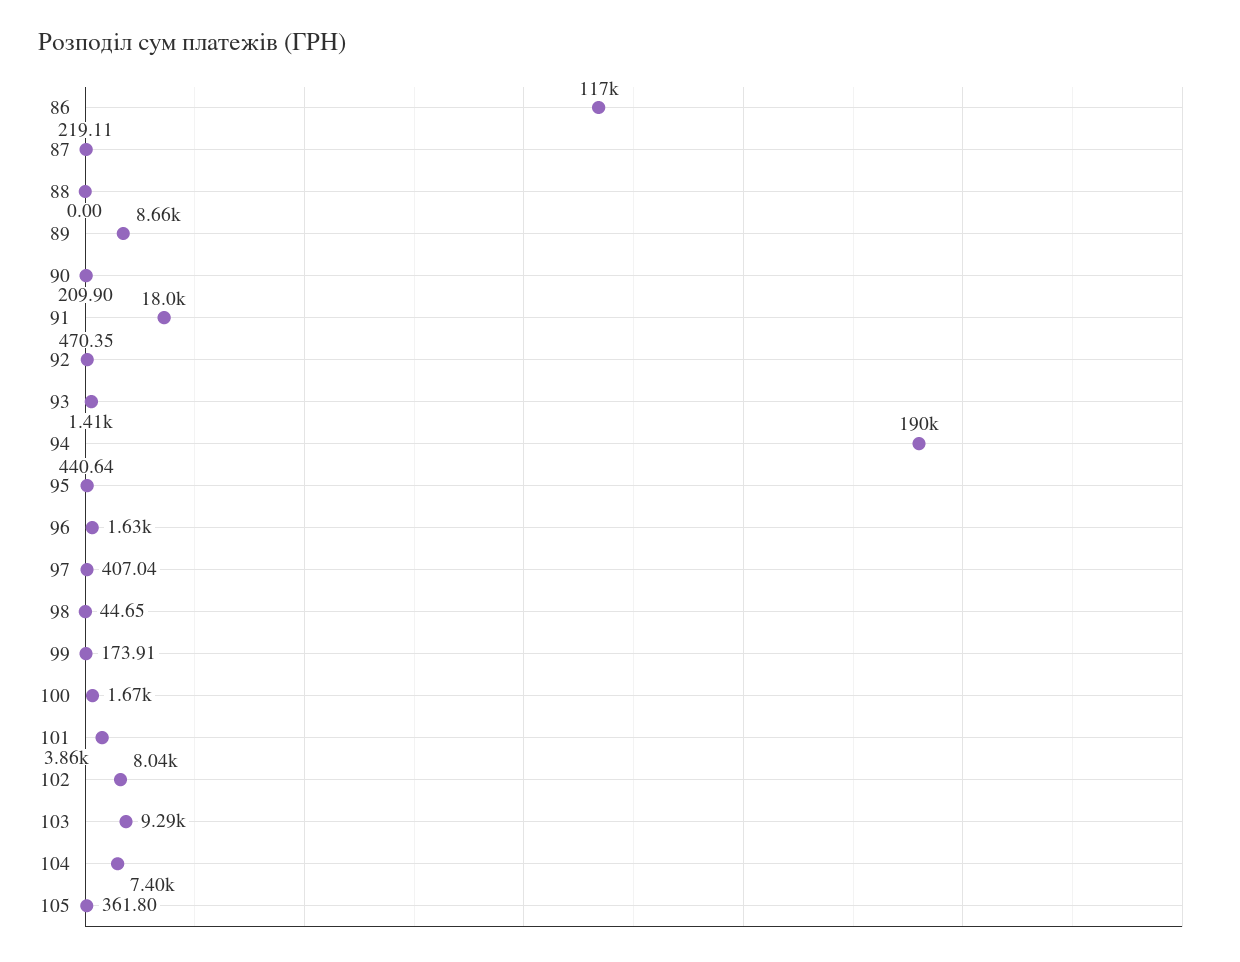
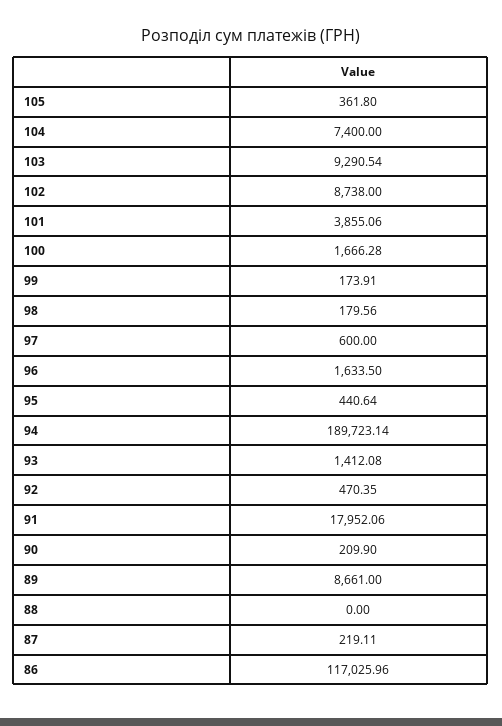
97: 407.04 -> 600
98: 44.65 -> 179.56
102: 8040 -> 8738

